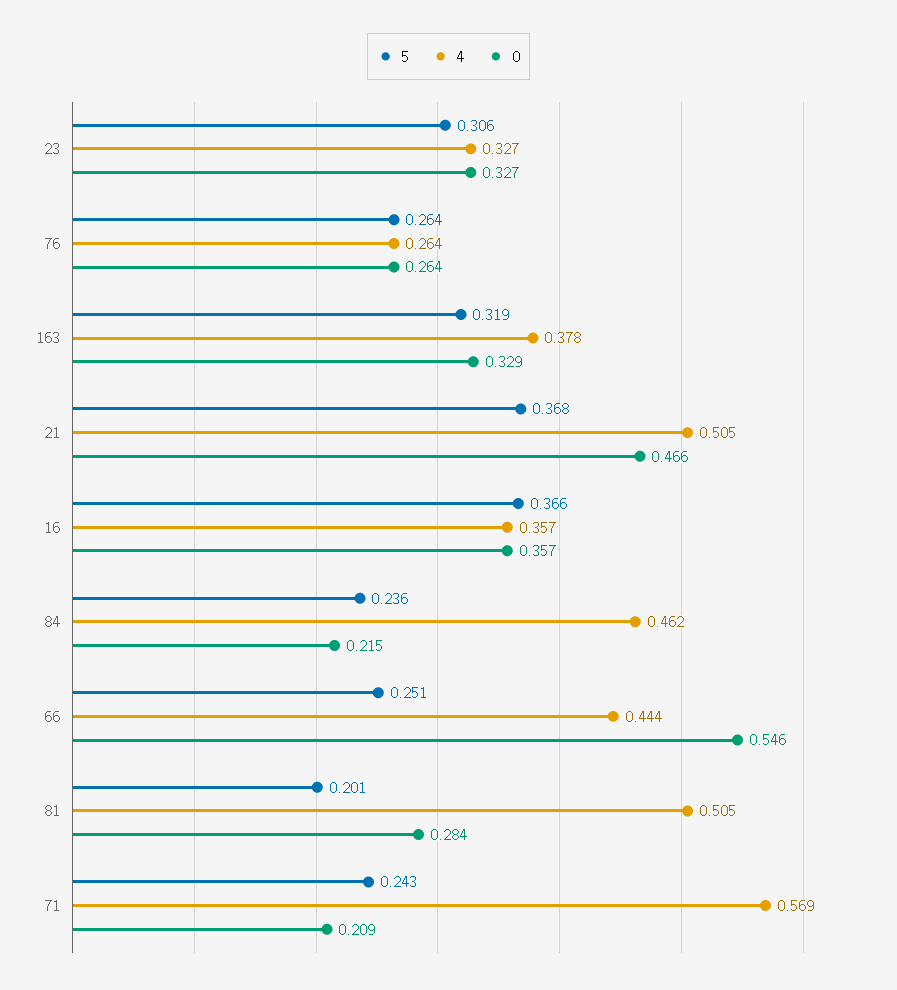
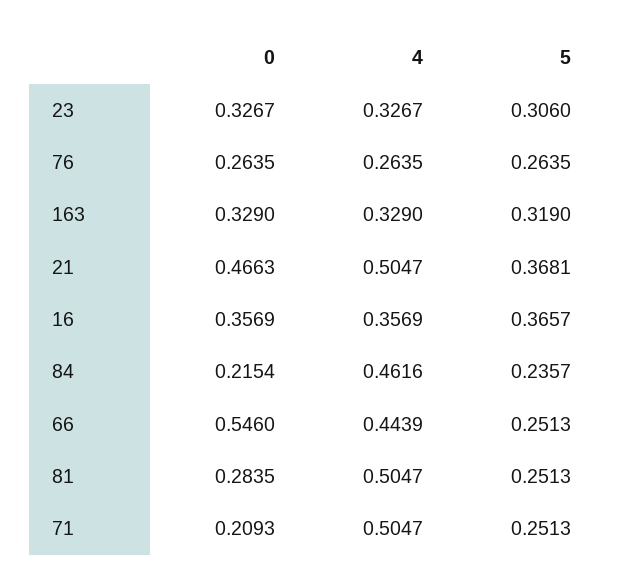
4, 163: 0.378 -> 0.329
5, 81: 0.201 -> 0.2513
5, 71: 0.243 -> 0.2513
4, 71: 0.569 -> 0.5047

